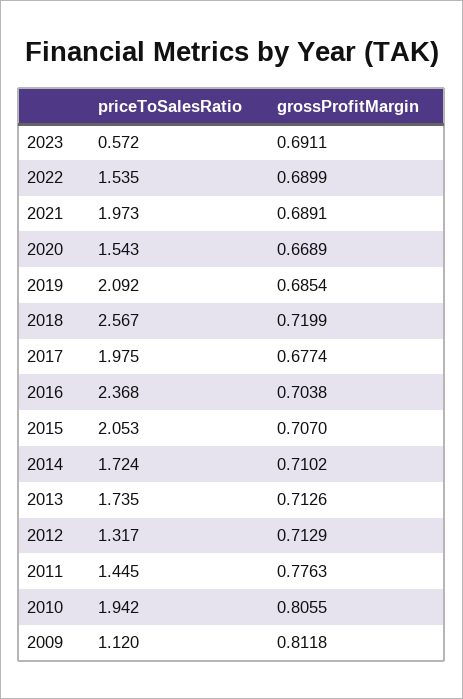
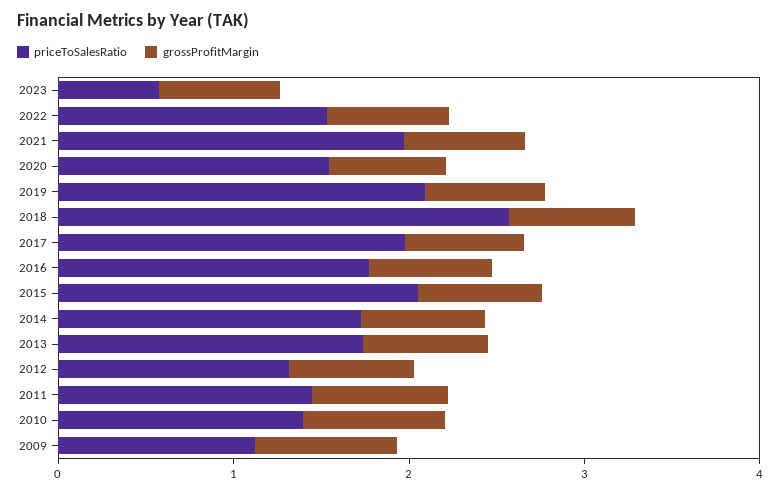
priceToSalesRatio, 2016: 2.368 -> 1.8
priceToSalesRatio, 2010: 1.942 -> 1.4

